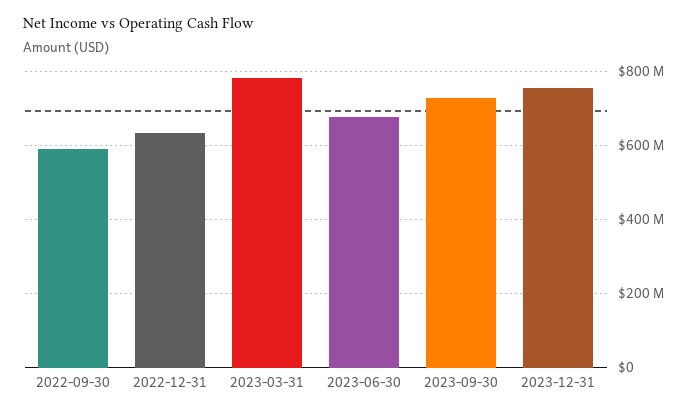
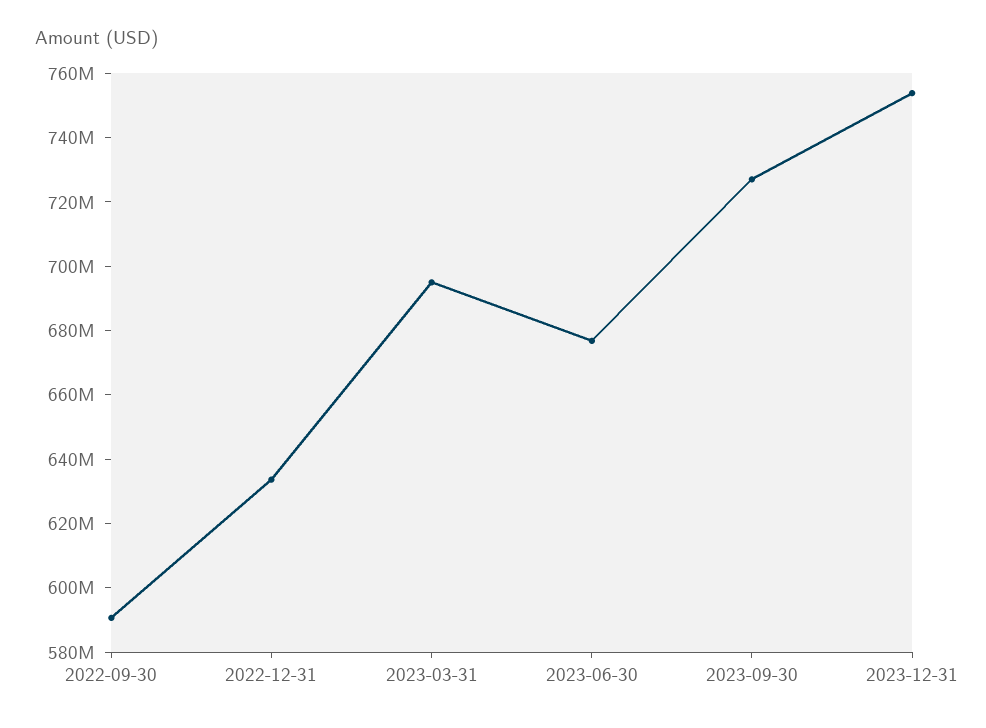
2023-03-31: 780000000 -> 695000000

